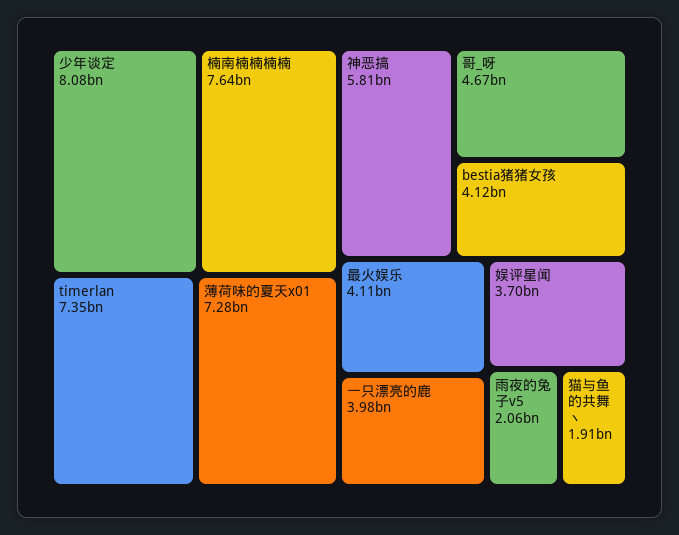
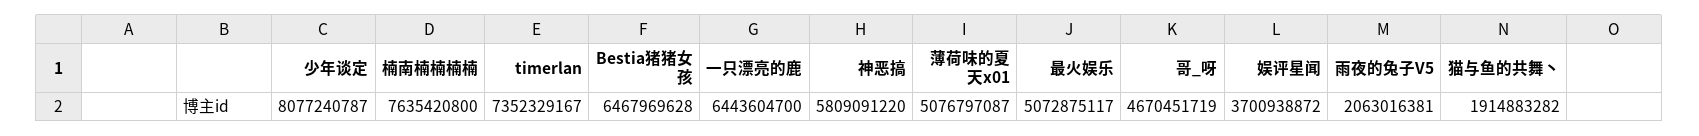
薄荷味的夏天x01: 7280000000 -> 5076797087
bestia猪猪女孩: 4120000000 -> 6467969628
最火娱乐: 4110000000 -> 5072875117
一只漂亮的鹿: 3980000000 -> 6443604700

